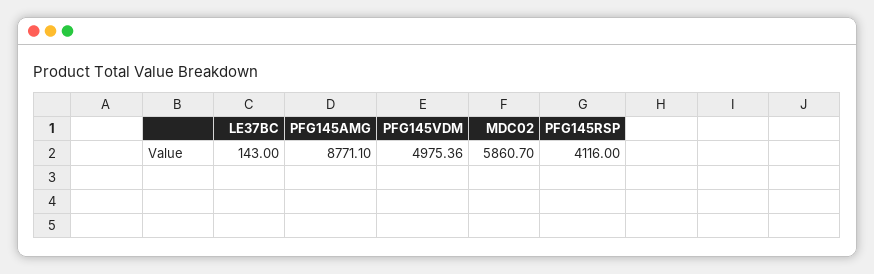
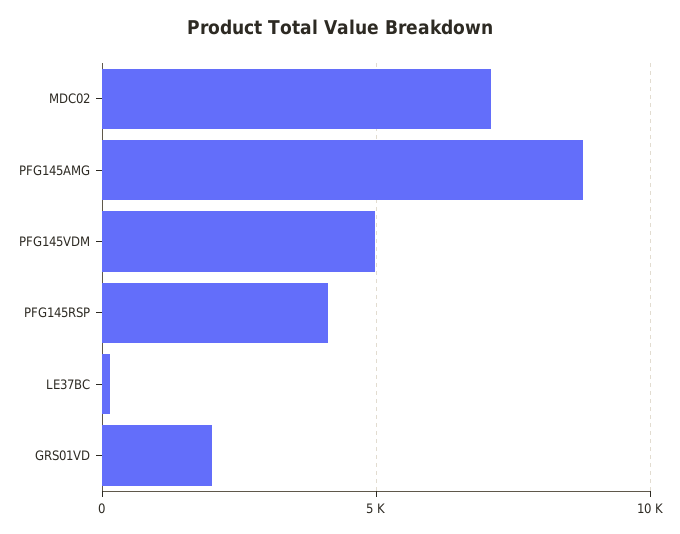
MDC02: 5860.7 -> 7000
GRS01VD: none -> 2000

